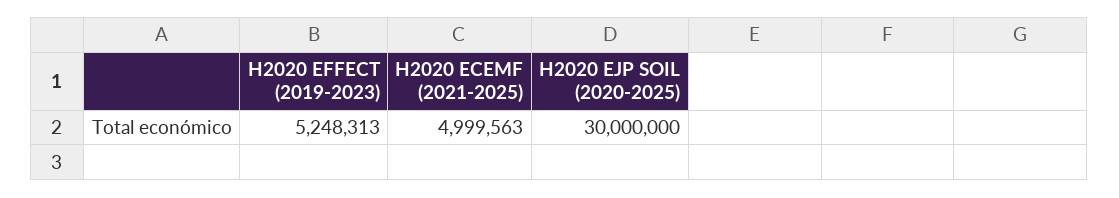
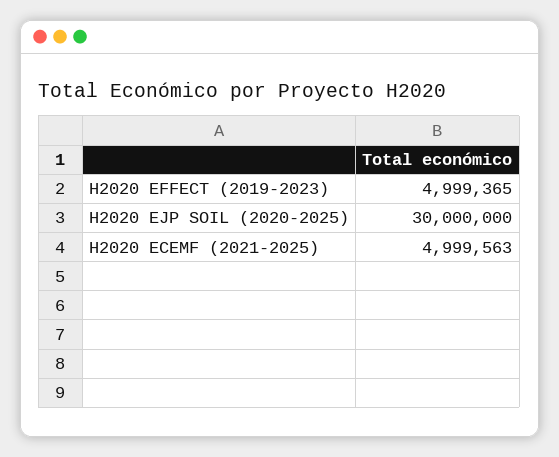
H2020 EFFECT (2019-2023): 5248313 -> 4999365

